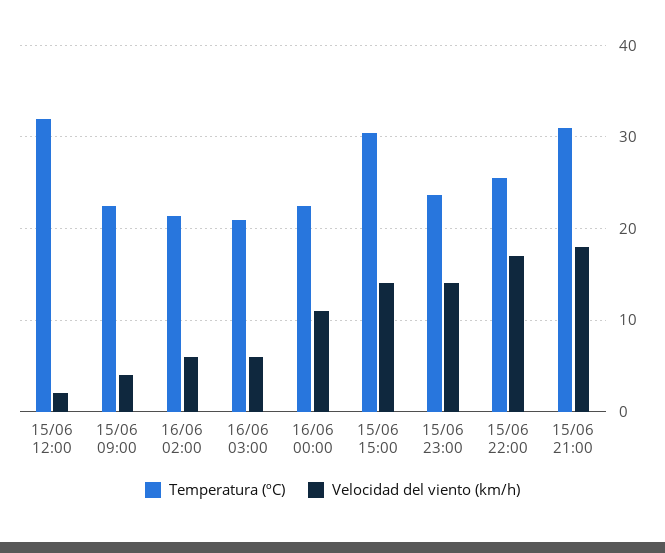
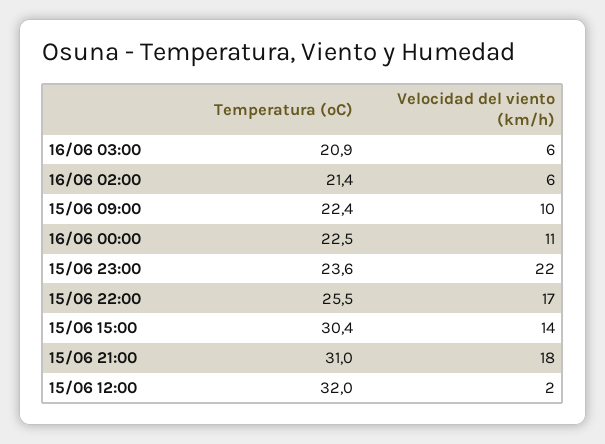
Velocidad del viento (km/h), 15/06 09:00: 4 -> 10
Velocidad del viento (km/h), 15/06 23:00: 14 -> 22

